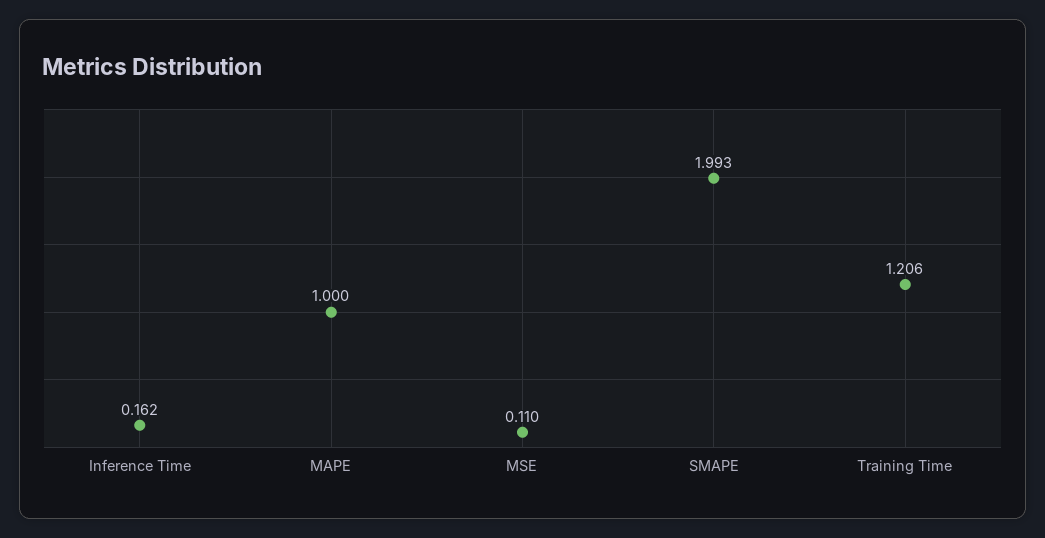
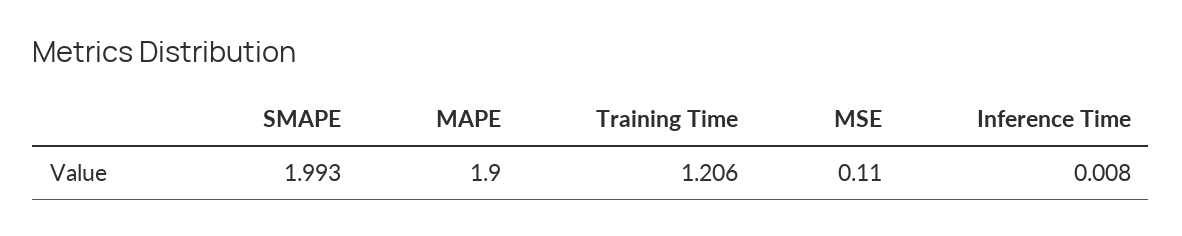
Inference Time: 0.162 -> 0.008
MAPE: 1 -> 1.9

